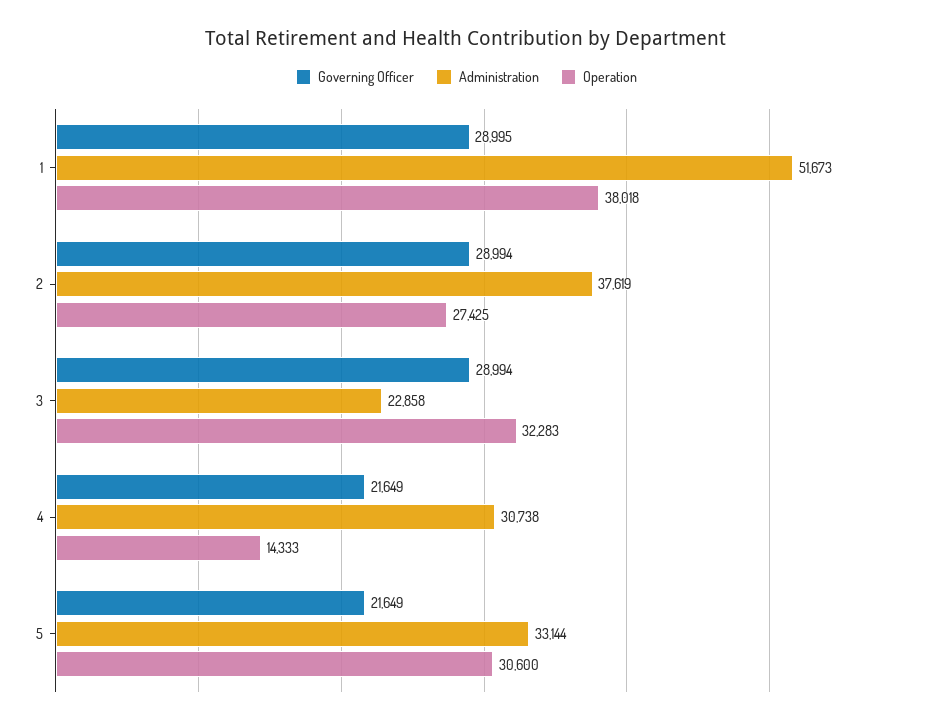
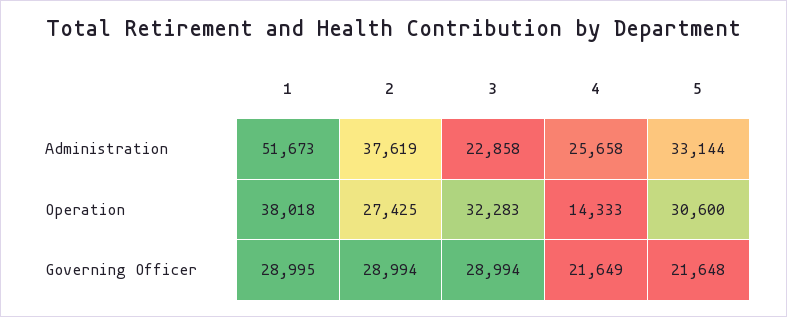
Administration, 4: 30738 -> 25658
Governing Officer, 5: 21649 -> 21648

